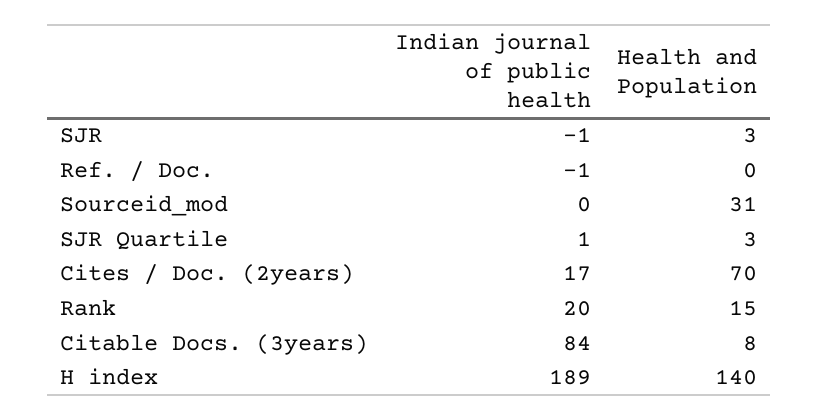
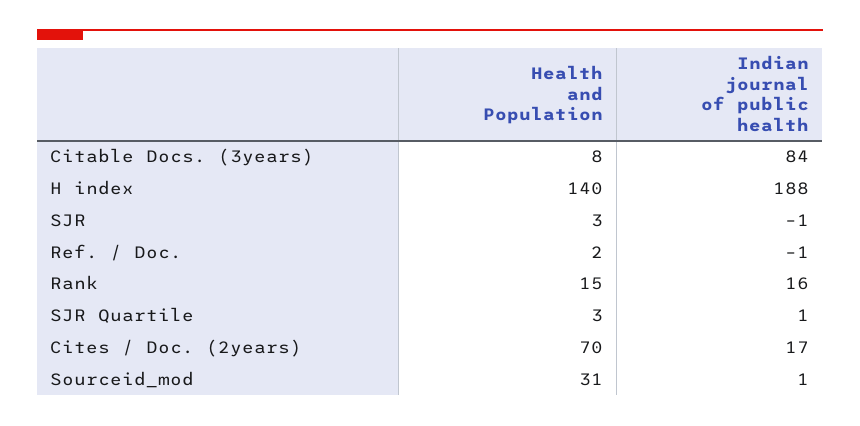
Health and Population, Ref. / Doc.: 0 -> 2
Indian journal of public health, Sourceid_mod: 0 -> 1
Indian journal of public health, Rank: 20 -> 16
Indian journal of public health, H index: 189 -> 188

